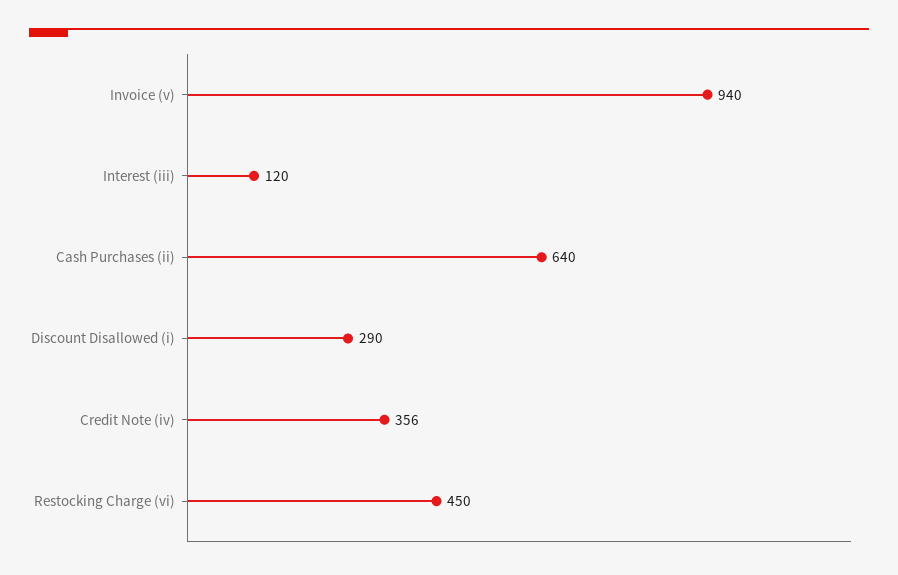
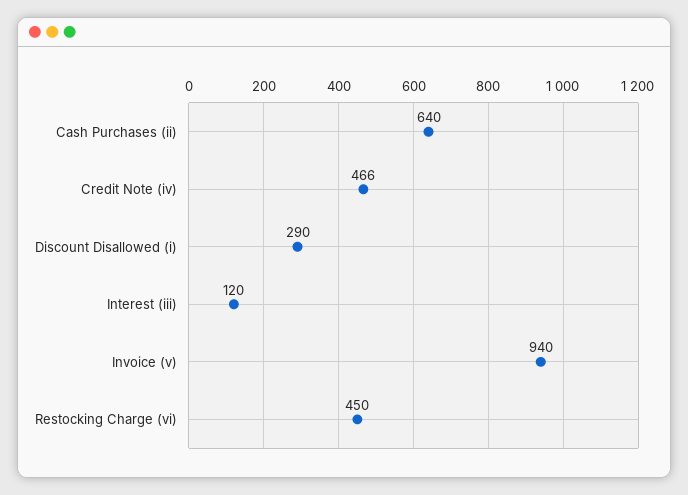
Credit Note (iv): 356 -> 466

